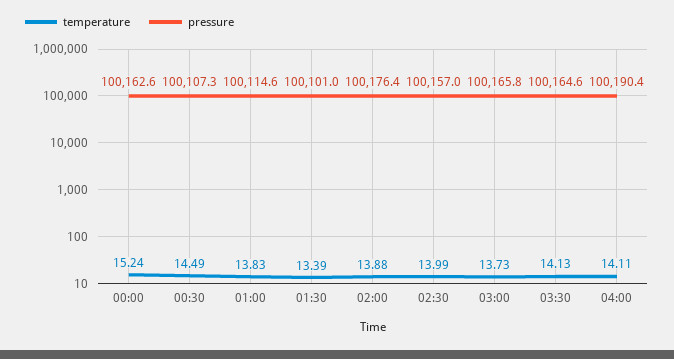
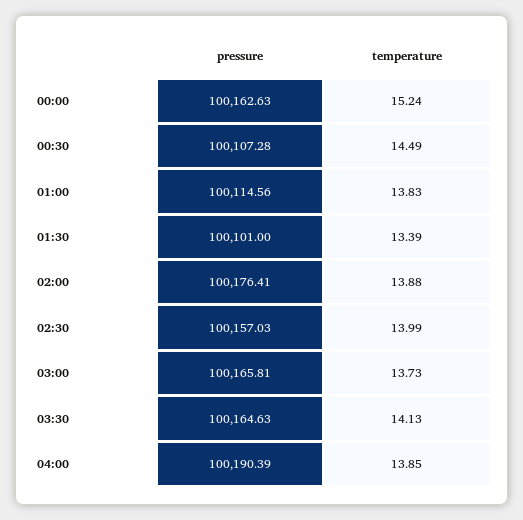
temperature, 04:00: 14.11 -> 13.85

